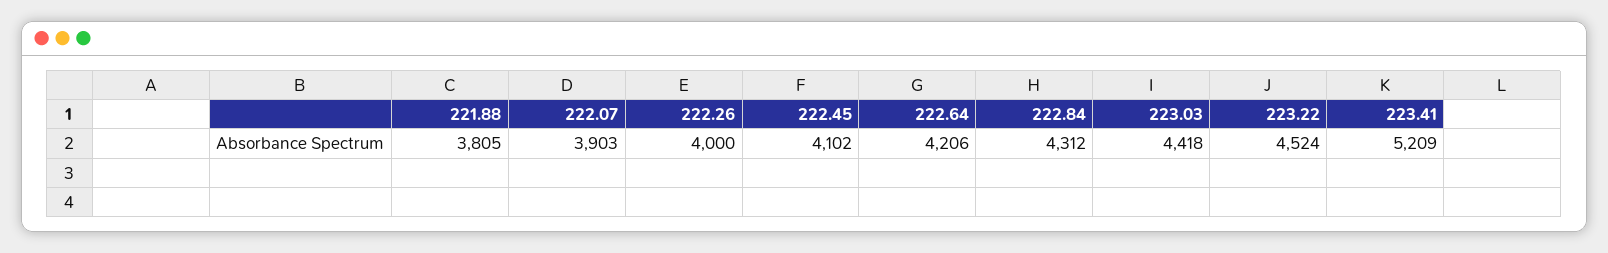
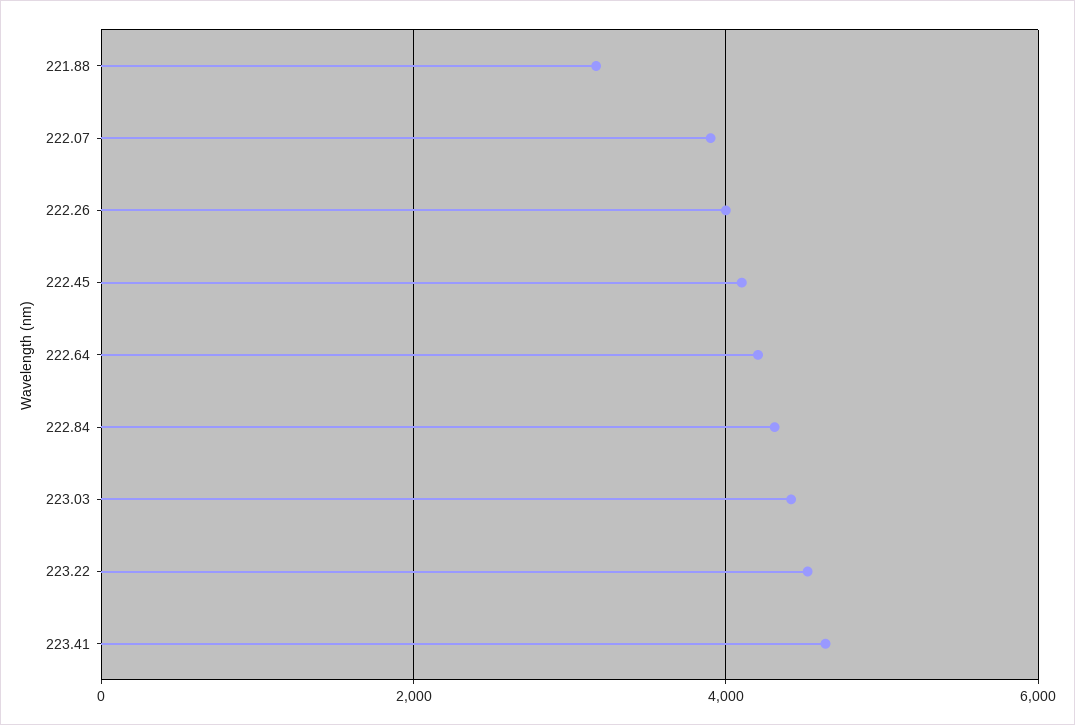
221.88: 3805 -> 3200
223.41: 5209 -> 4600

